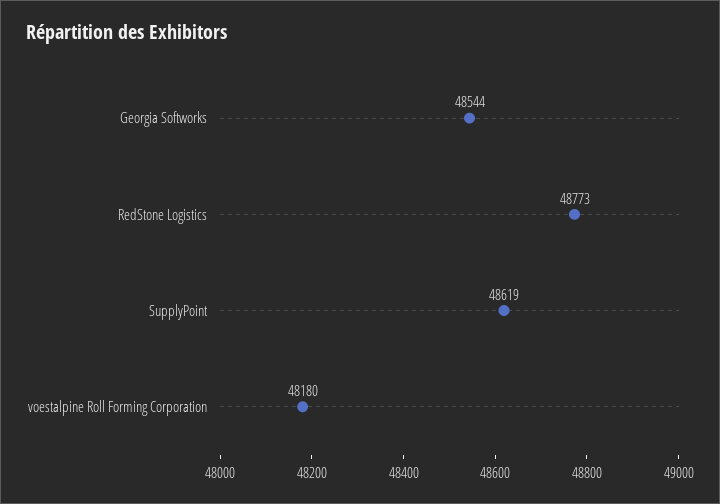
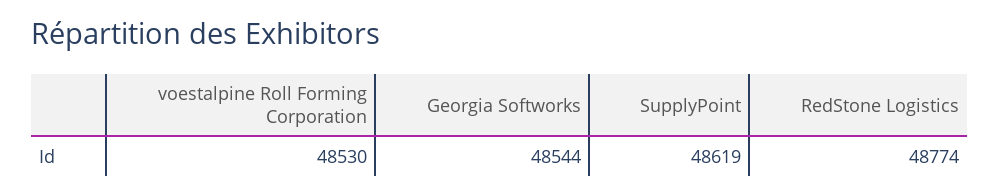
RedStone Logistics: 48773 -> 48774
voestalpine Roll Forming Corporation: 48180 -> 48530

